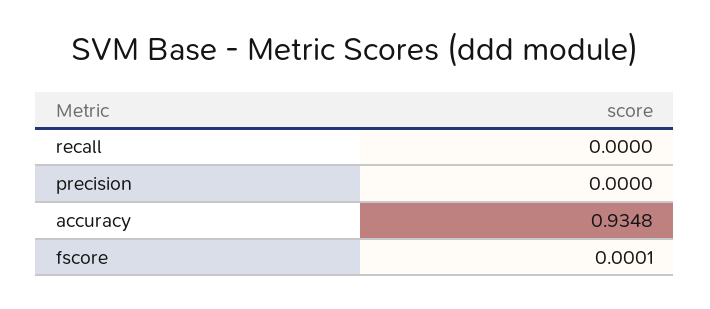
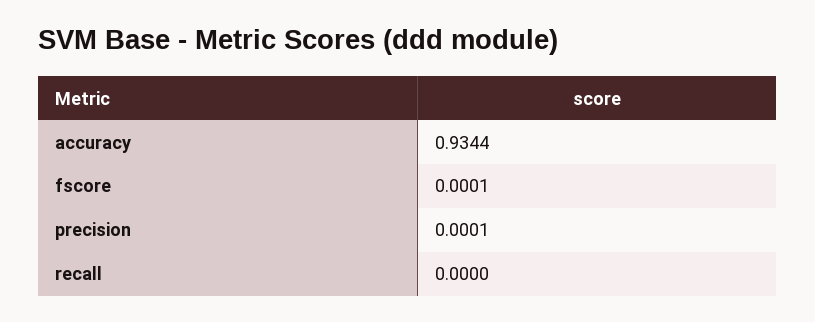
precision: 0 -> 0.0001
accuracy: 0.9348 -> 0.9344

